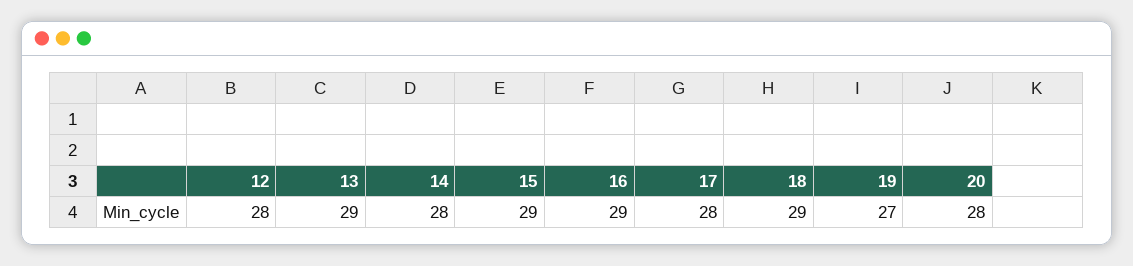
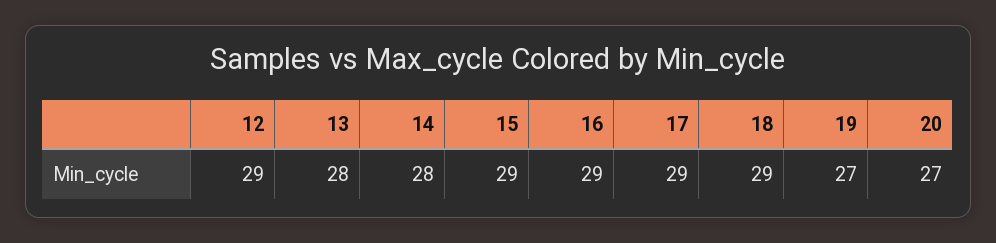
12: 28 -> 29
13: 29 -> 28
17: 28 -> 29
20: 28 -> 27

